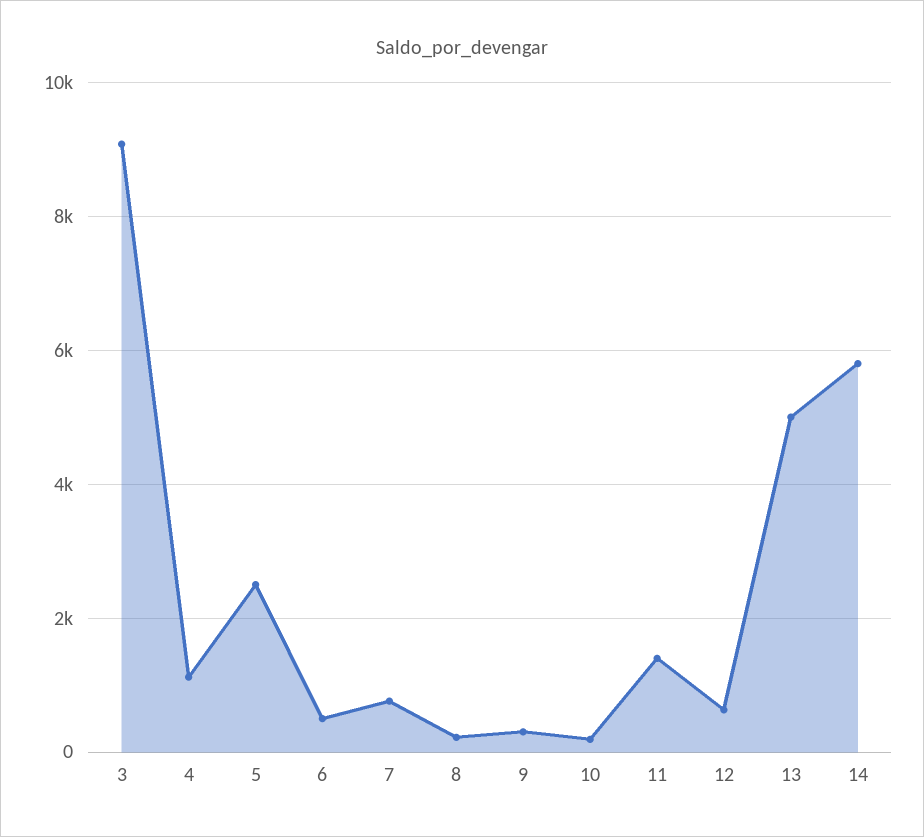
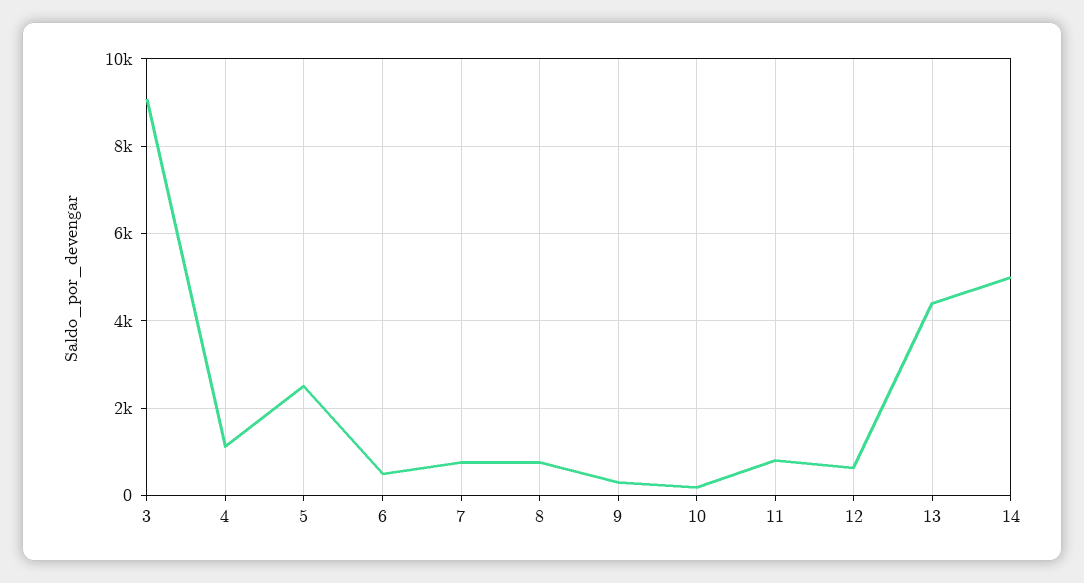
8: 200 -> 800
11: 1400 -> 800
13: 5000 -> 4400
14: 5800 -> 5000

